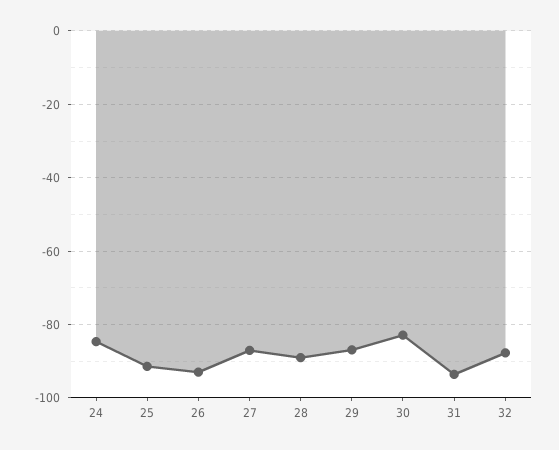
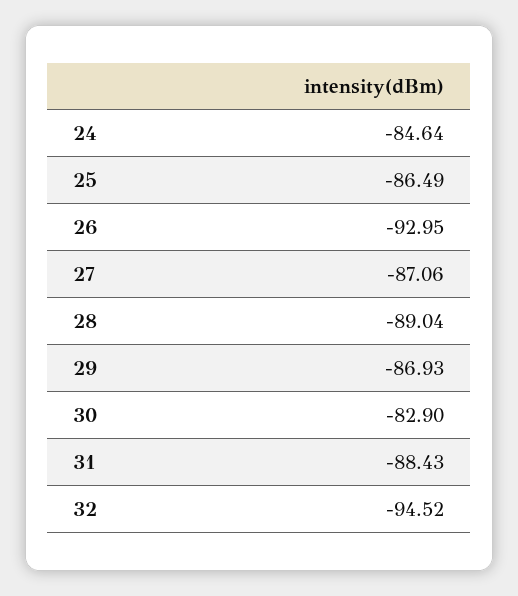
25: -92 -> -86.49
31: -94 -> -88.43
32: -88 -> -94.52

